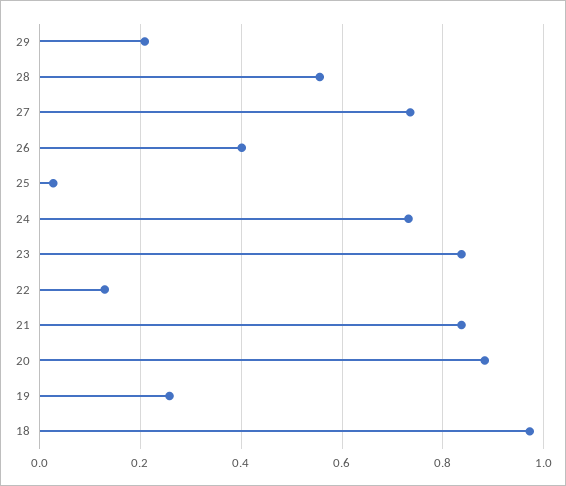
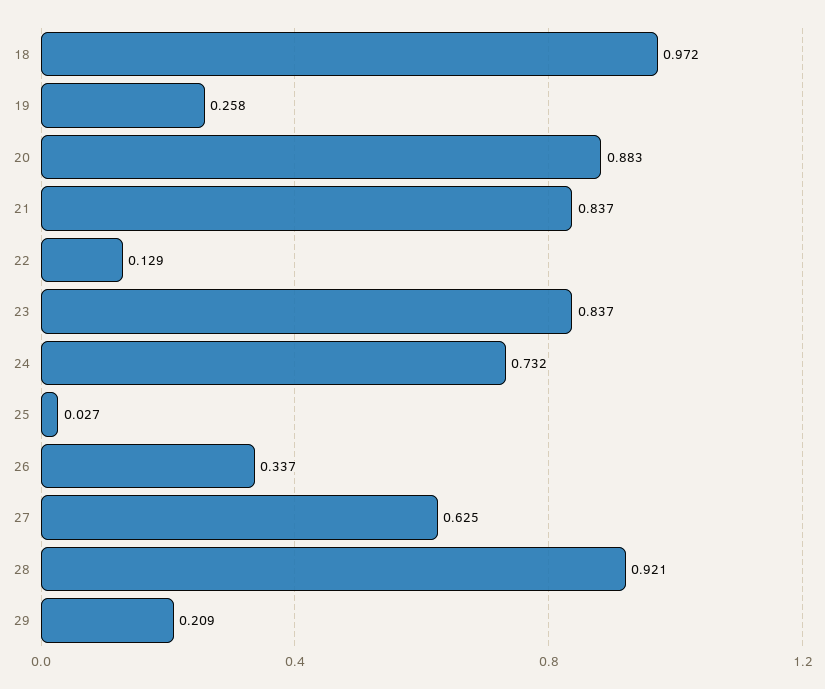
28: 0.56 -> 0.921
27: 0.74 -> 0.625
26: 0.4 -> 0.337

